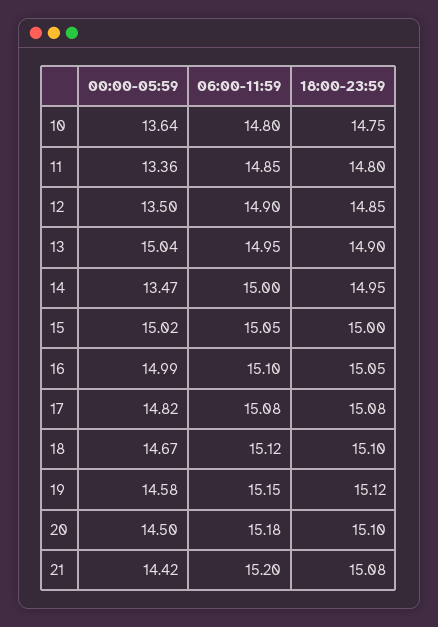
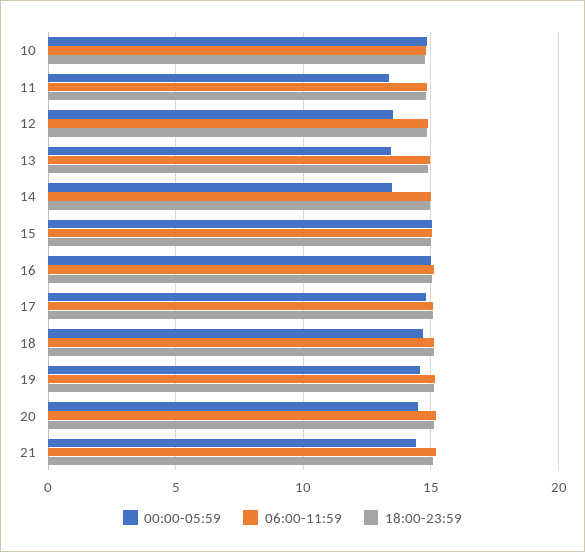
00:00-05:59, 10: 13.64 -> 15
00:00-05:59, 13: 15.04 -> 13.5

